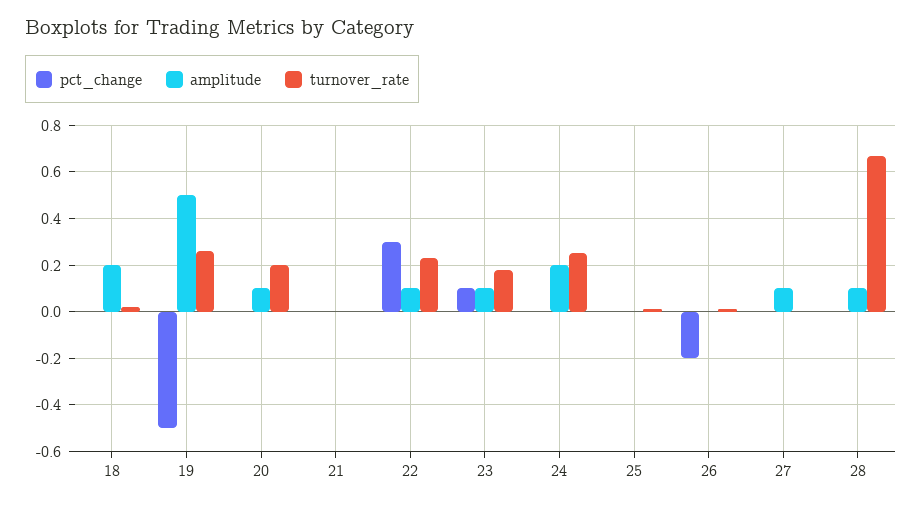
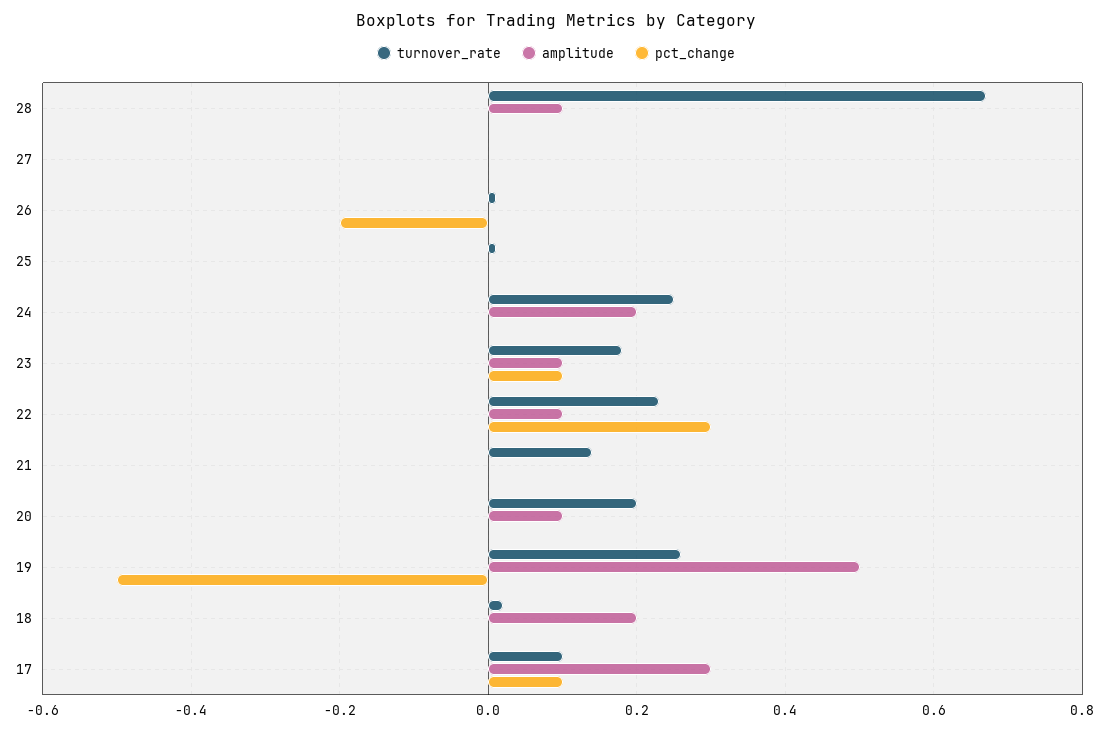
turnover_rate, 21: 0 -> 0.15
amplitude, 27: 0.1 -> 0
turnover_rate, 17: none -> 0.1
amplitude, 17: none -> 0.3
pct_change, 17: none -> 0.1

